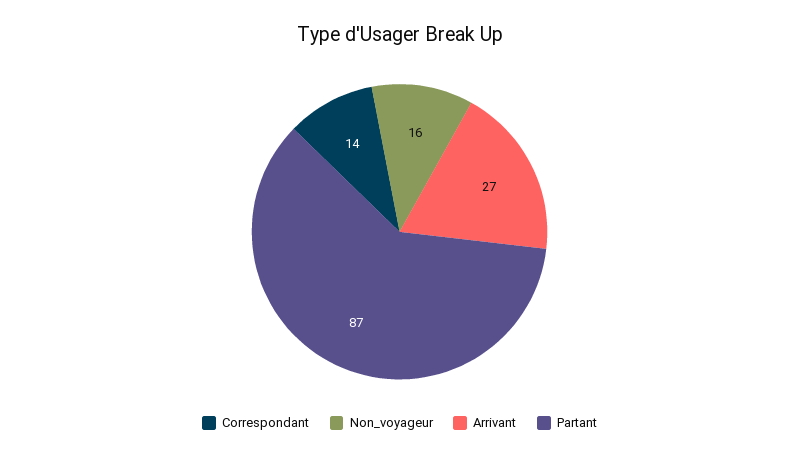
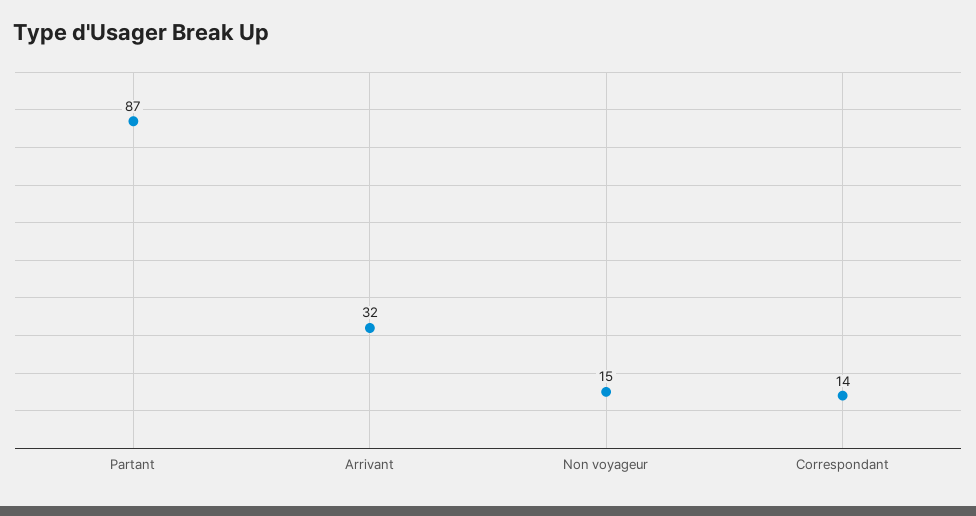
Non_voyageur: 16 -> 15
Arrivant: 27 -> 32

